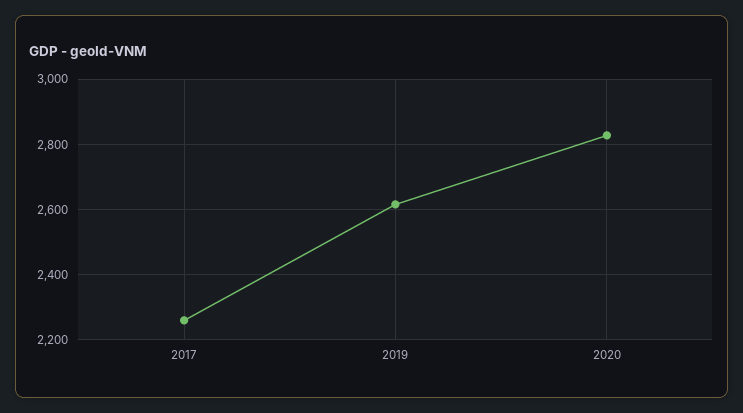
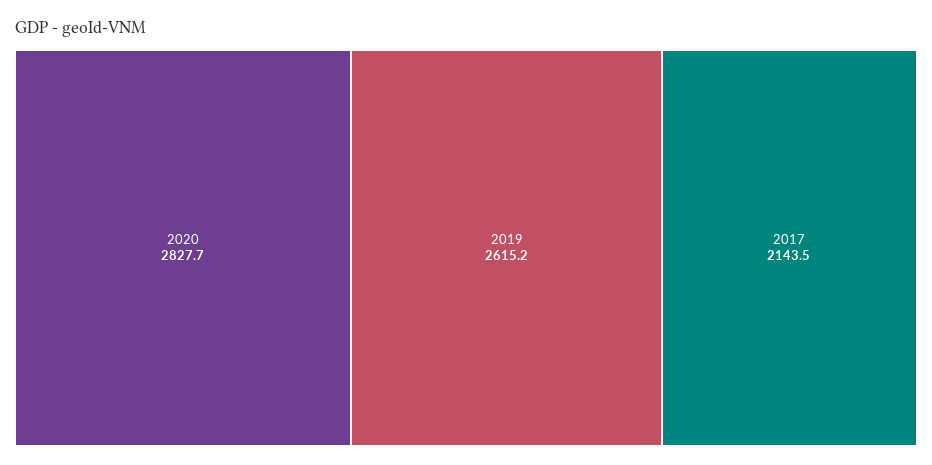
2017: 2260 -> 2143.5

